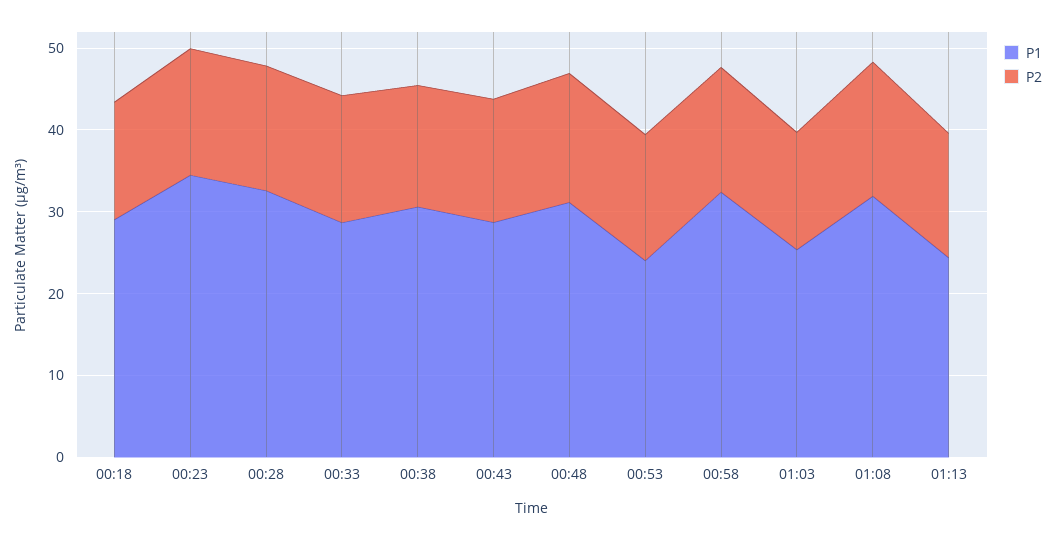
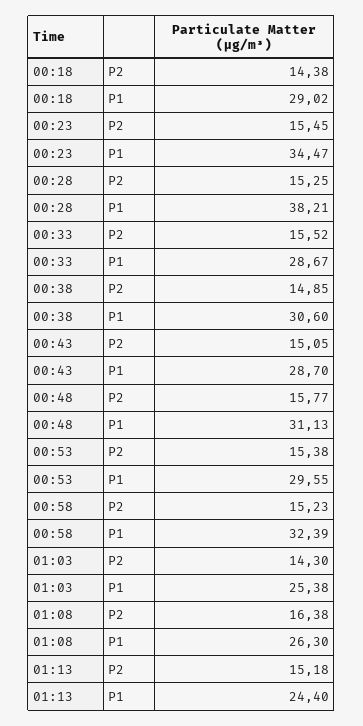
P1, 00:28: 32 -> 38.21
P1, 00:53: 24 -> 29.55
P1, 01:08: 32 -> 26.3

